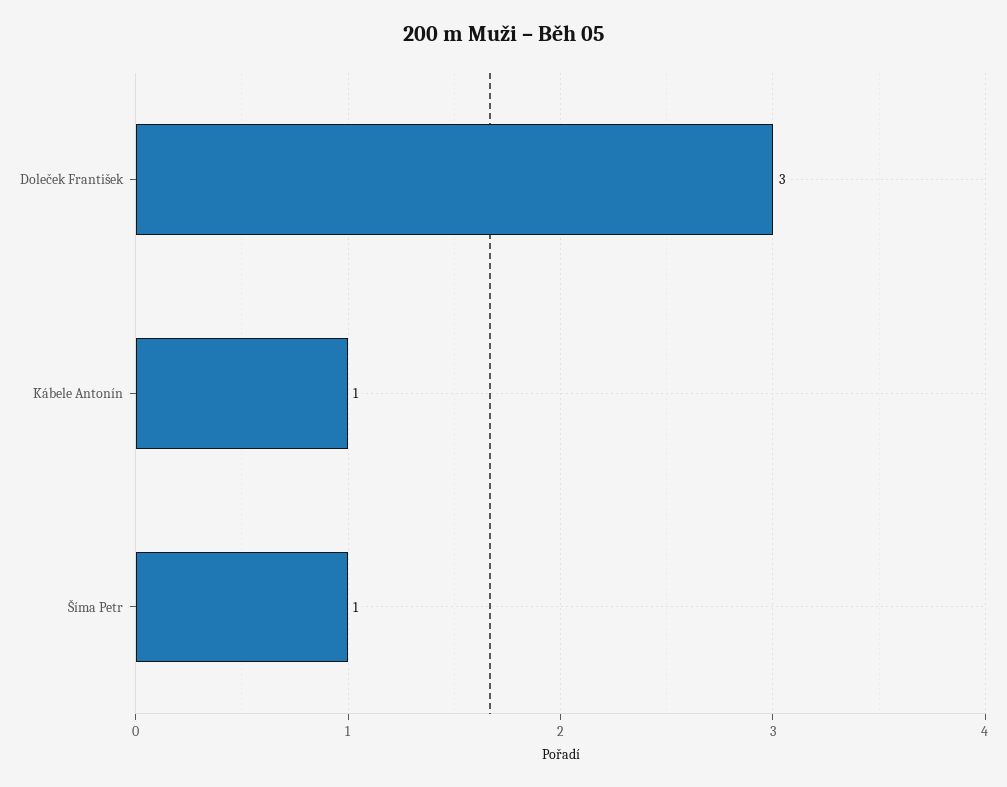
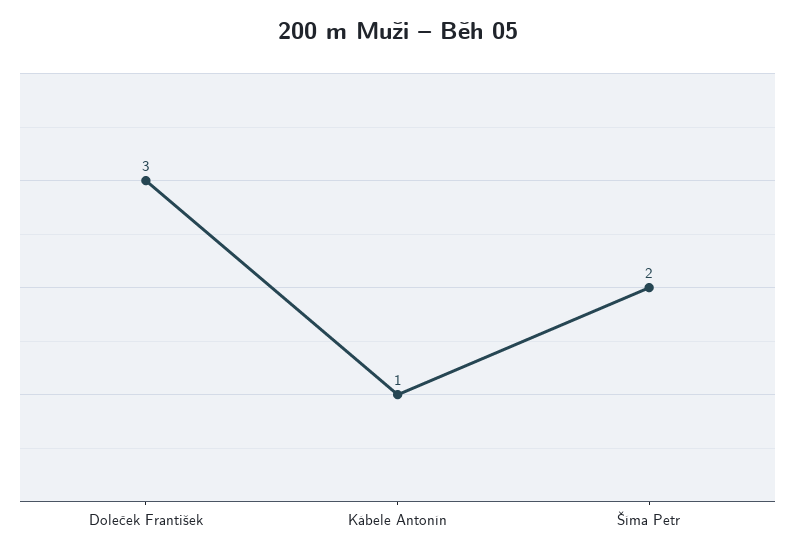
Šíma Petr: 1 -> 2

